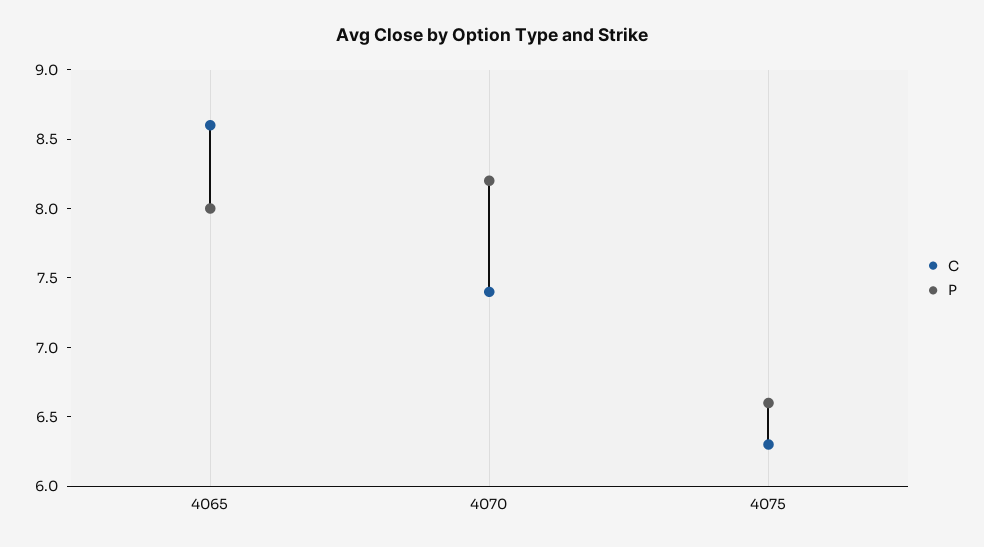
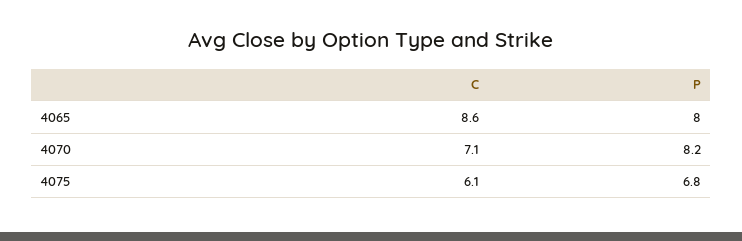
C, 4070: 7.4 -> 7.1
C, 4075: 6.3 -> 6.1
P, 4075: 6.6 -> 6.8

